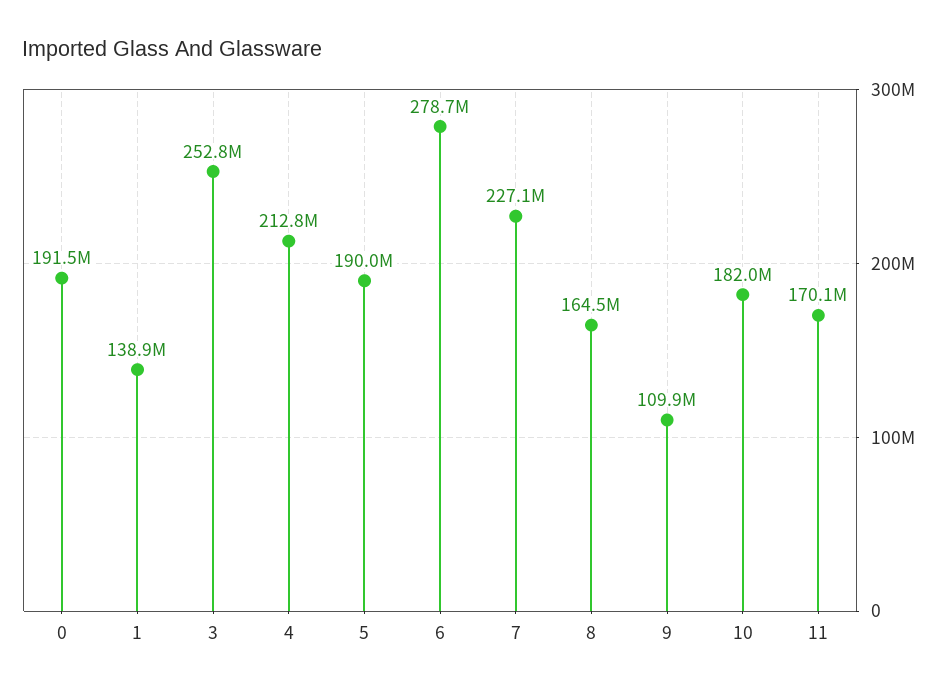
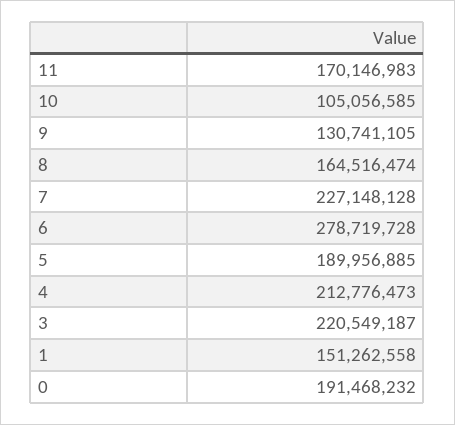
1: 138900000 -> 151262558
3: 252800000 -> 220549187
9: 109900000 -> 130741105
10: 182000000 -> 105056585

